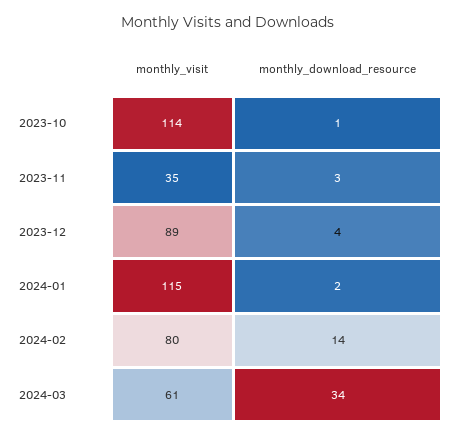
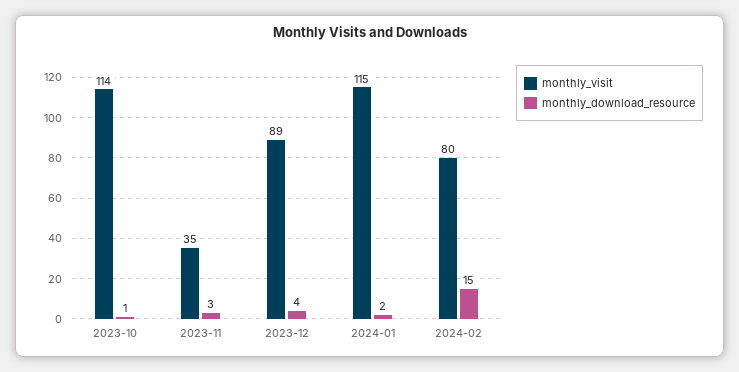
monthly_download_resource, 2024-02: 14 -> 15
monthly_visit, 2024-03: 61 -> none
monthly_download_resource, 2024-03: 34 -> none

